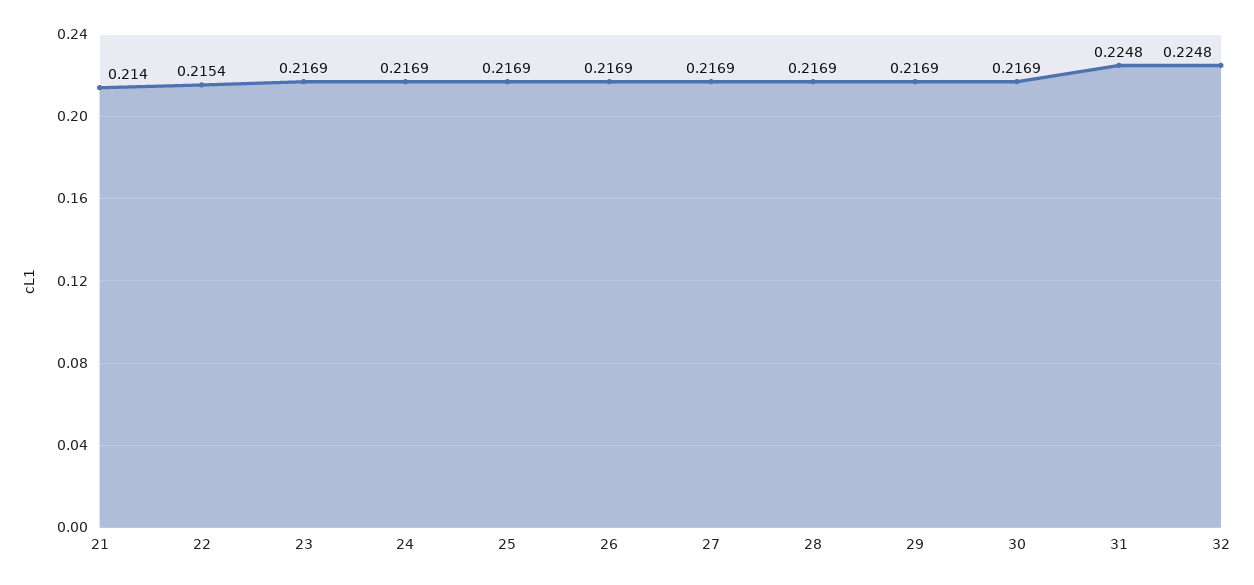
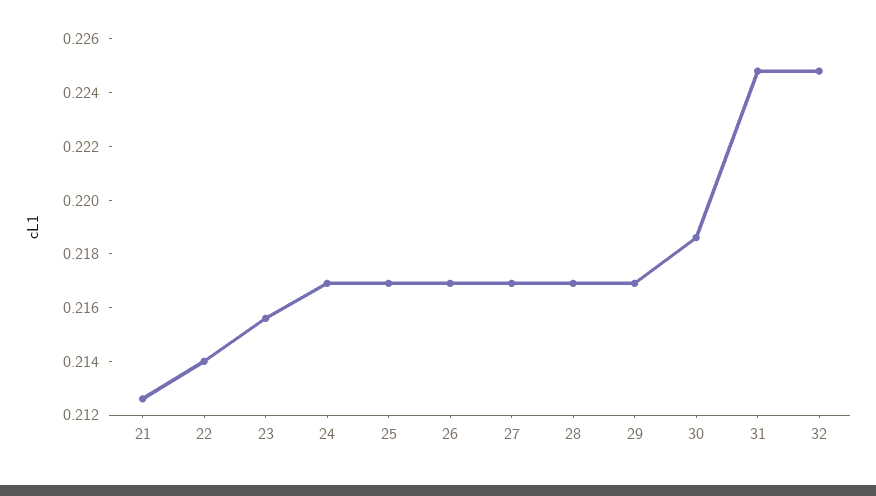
21: 0.214 -> 0.2125
22: 0.2154 -> 0.214
23: 0.2169 -> 0.2155
30: 0.2169 -> 0.2185

